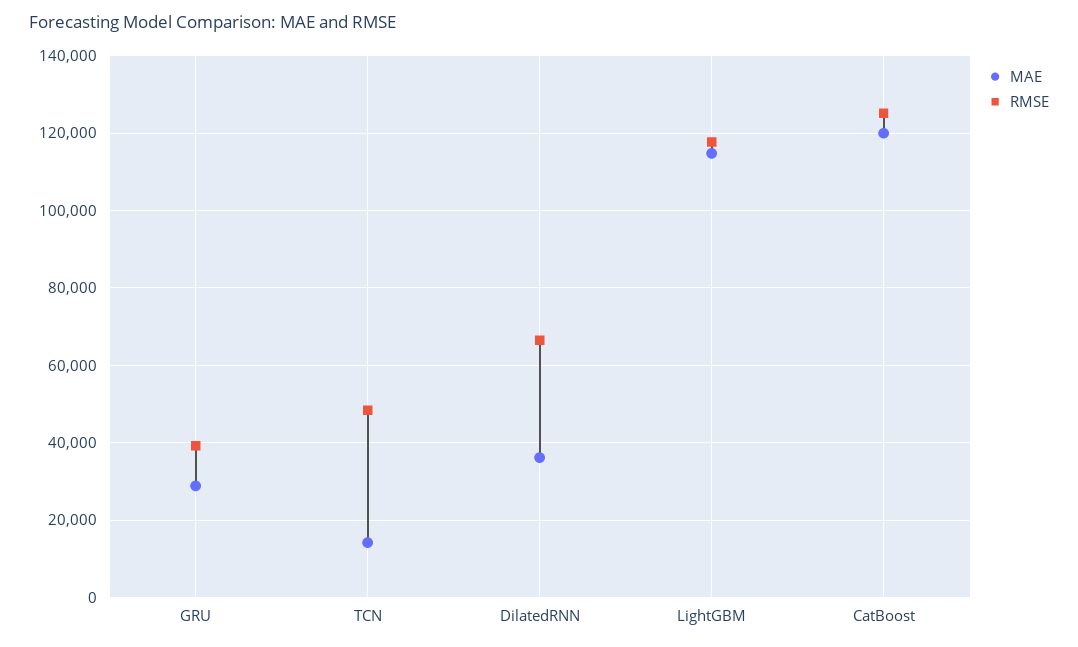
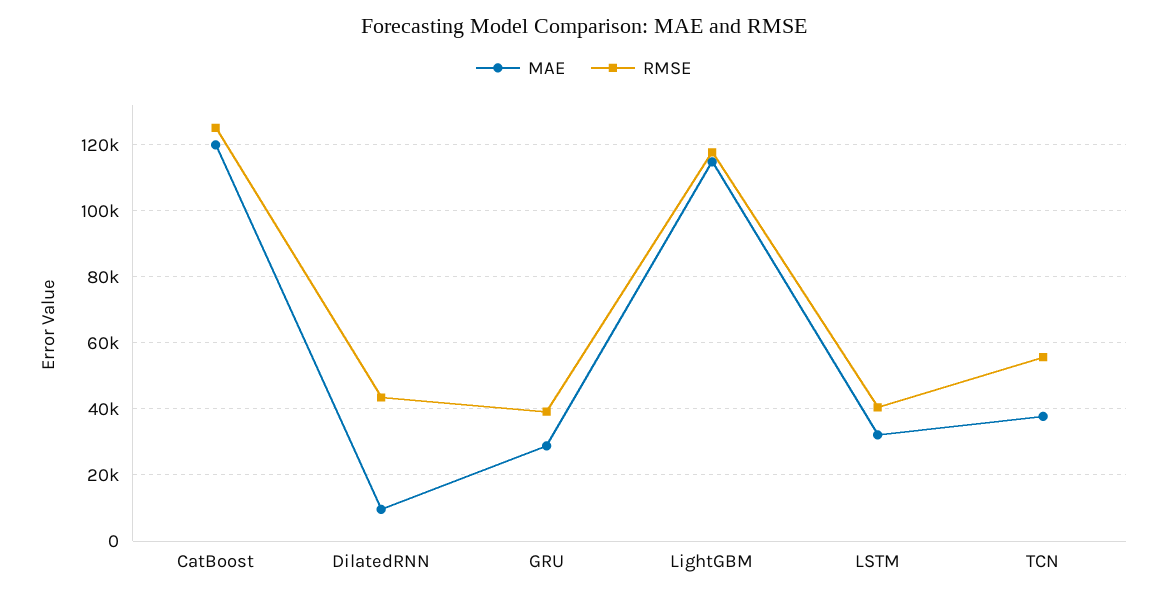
MAE, TCN: 14000 -> 38000
RMSE, TCN: 48000 -> 56000
MAE, DilatedRNN: 36000 -> 10000
RMSE, DilatedRNN: 66000 -> 44000
MAE, LSTM: none -> 32000
RMSE, LSTM: none -> 40000

